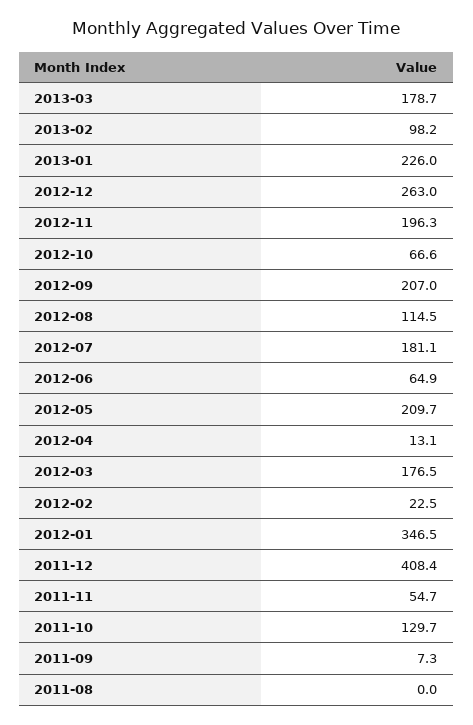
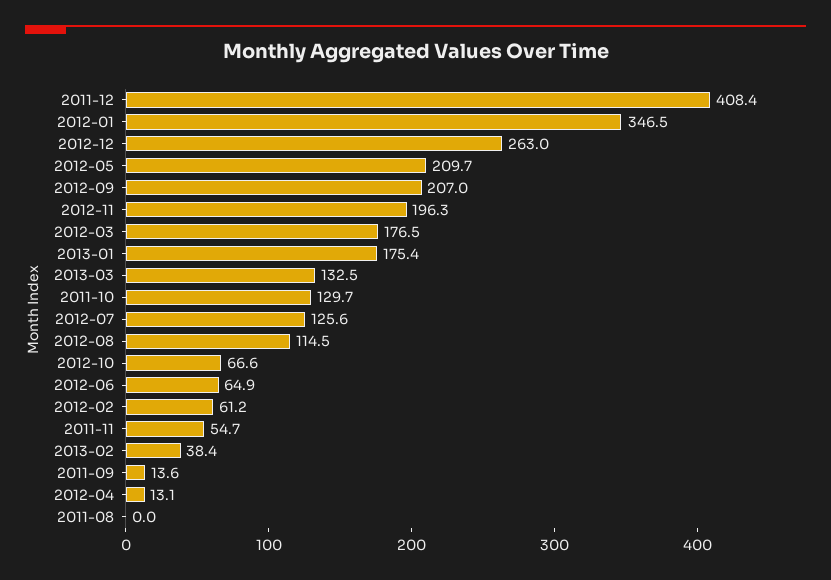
2013-03: 178.7 -> 132.5
2013-02: 98.2 -> 38.4
2013-01: 226 -> 175.4
2012-07: 181.1 -> 125.6
2012-02: 22.5 -> 61.2
2011-09: 7.3 -> 13.6

